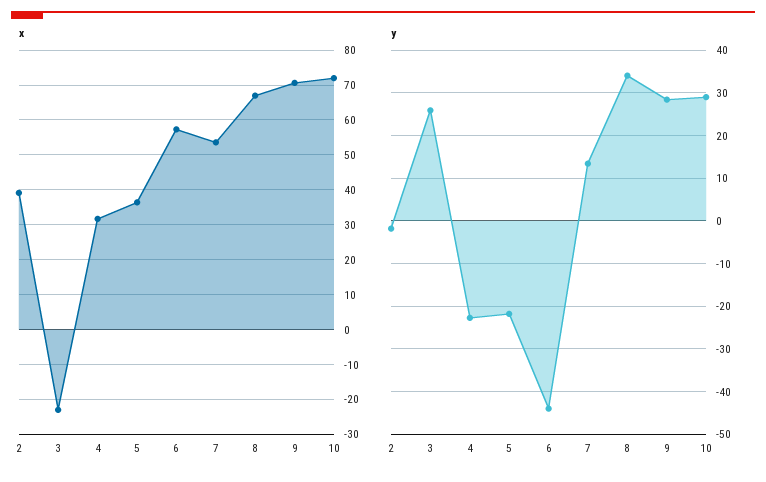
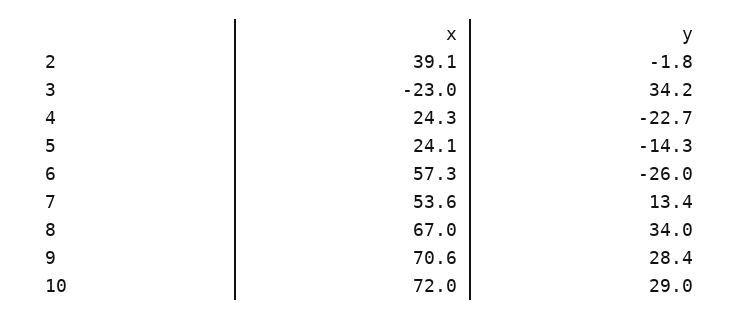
x, 4: 32 -> 24.3
x, 5: 36 -> 24.1
y, 3: 26 -> 34.2
y, 5: -22 -> -14.3
y, 6: -44 -> -26

